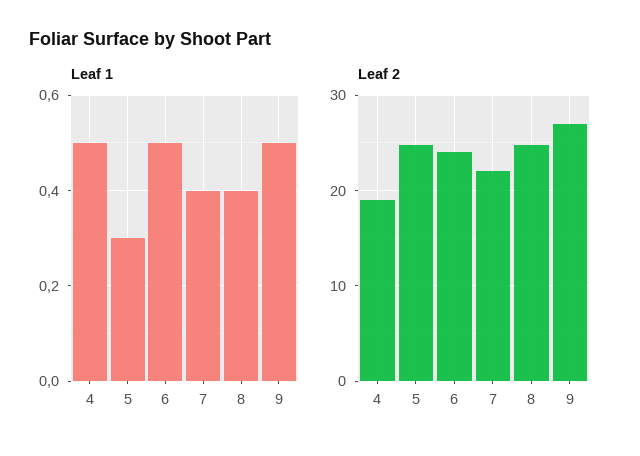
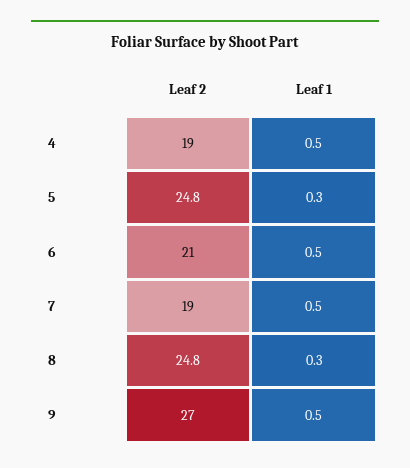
Leaf 1, 7: 0.4 -> 0.5
Leaf 1, 8: 0.4 -> 0.3
Leaf 2, 6: 24 -> 21
Leaf 2, 7: 22 -> 19

